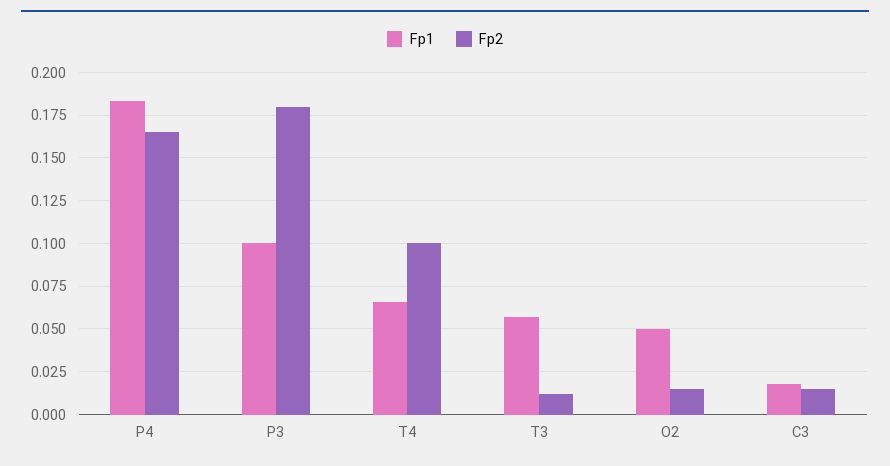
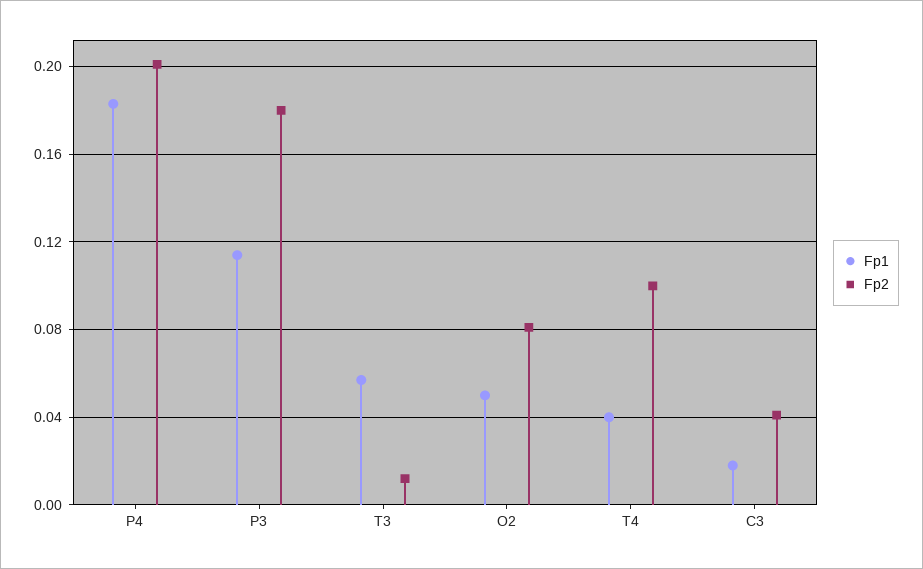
Fp2, P4: 0.165 -> 0.2
Fp1, P3: 0.1 -> 0.115
Fp1, T4: 0.065 -> 0.04
Fp2, O2: 0.015 -> 0.08
Fp2, C3: 0.015 -> 0.04

